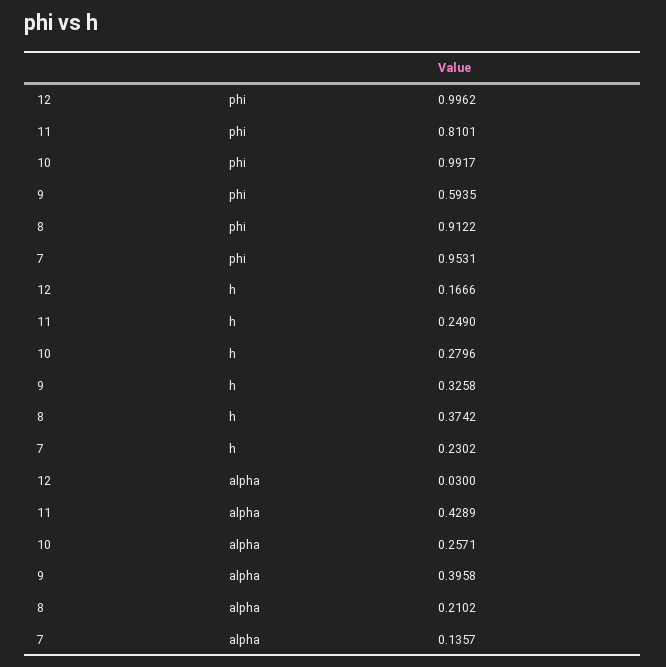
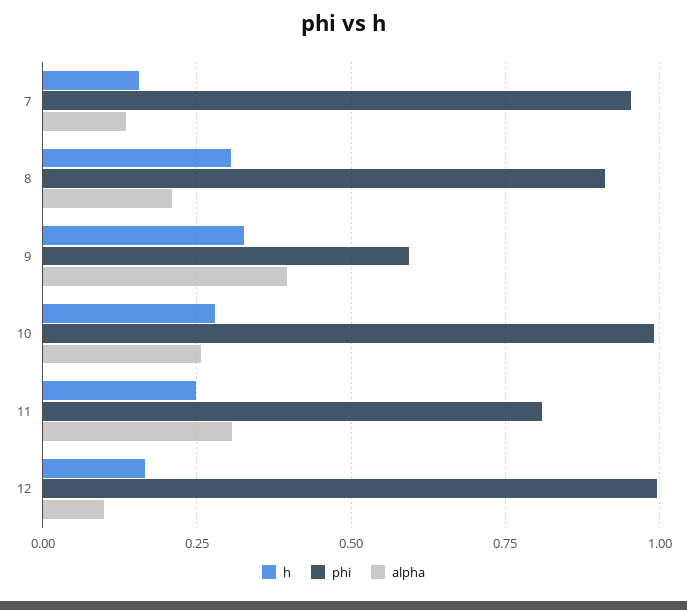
h, 8: 0.3742 -> 0.3
h, 7: 0.2302 -> 0.15
alpha, 12: 0.03 -> 0.1
alpha, 11: 0.4289 -> 0.3

